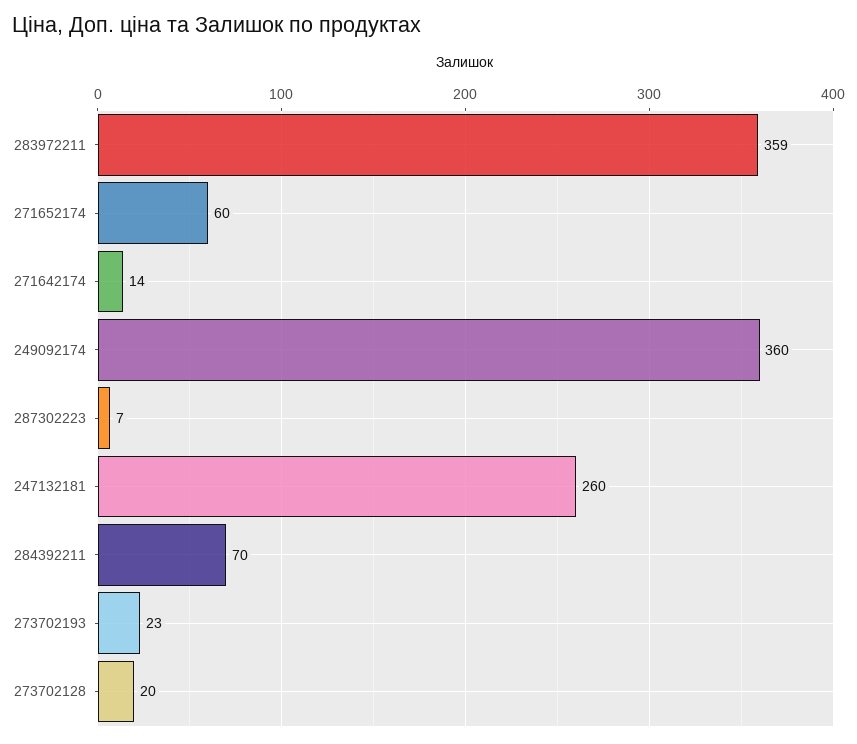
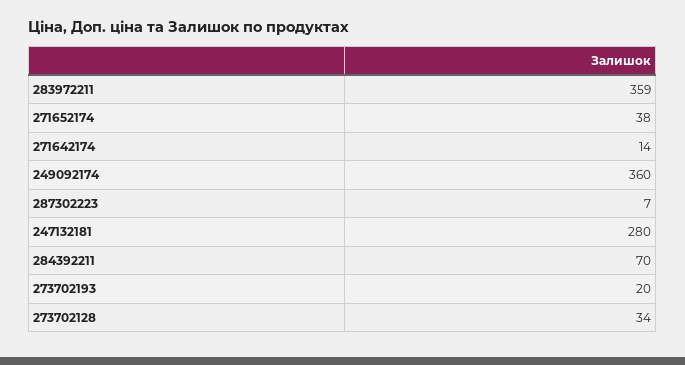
271652174: 60 -> 38
247132181: 260 -> 280
273702193: 23 -> 20
273702128: 20 -> 34

